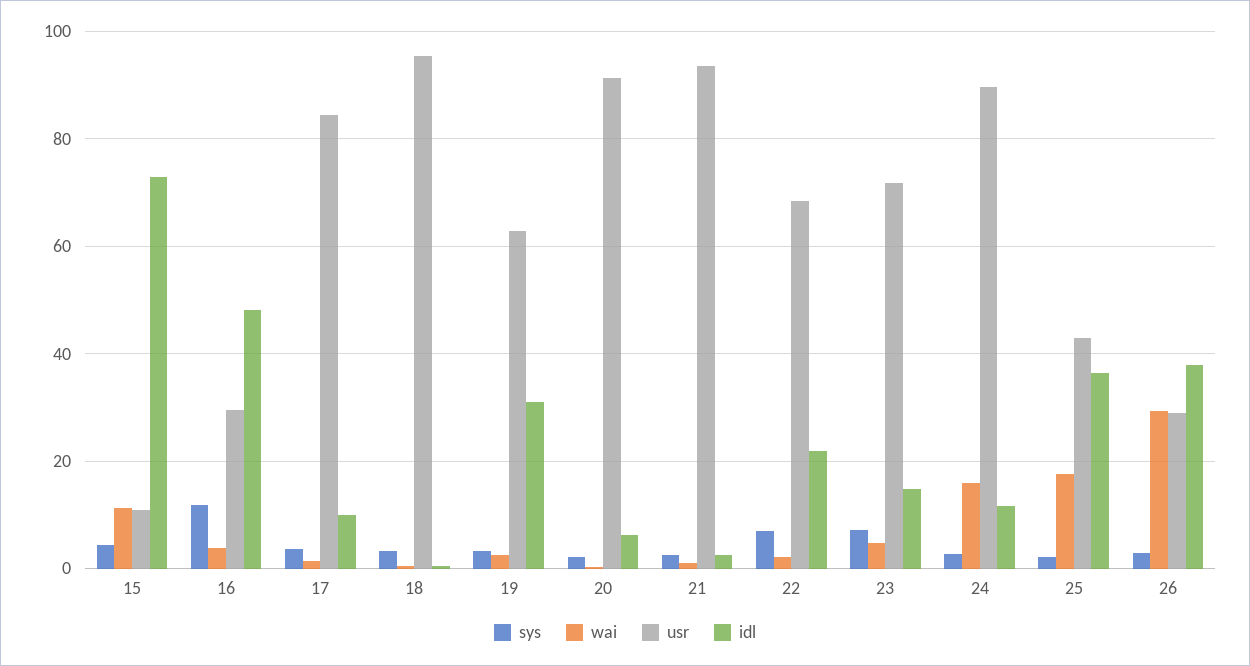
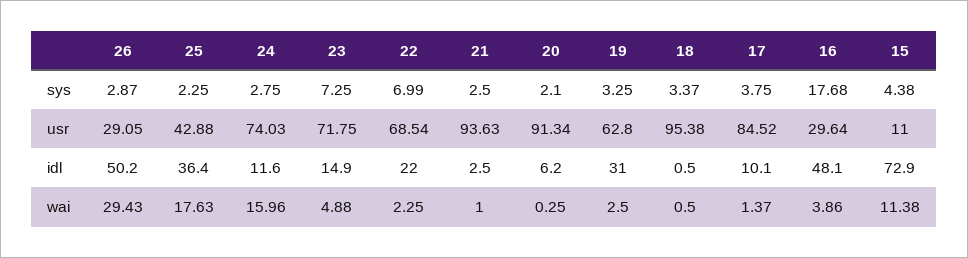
sys, 16: 12 -> 17.68
usr, 24: 90 -> 74.03
idl, 26: 38 -> 50.2

